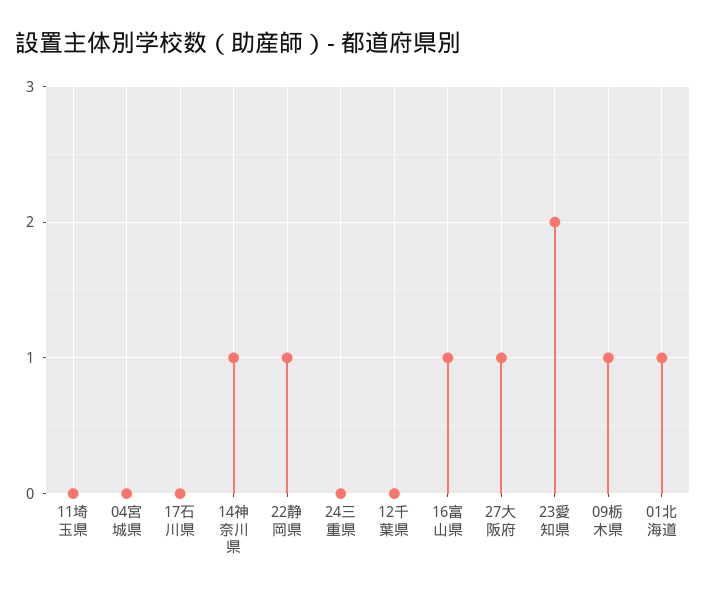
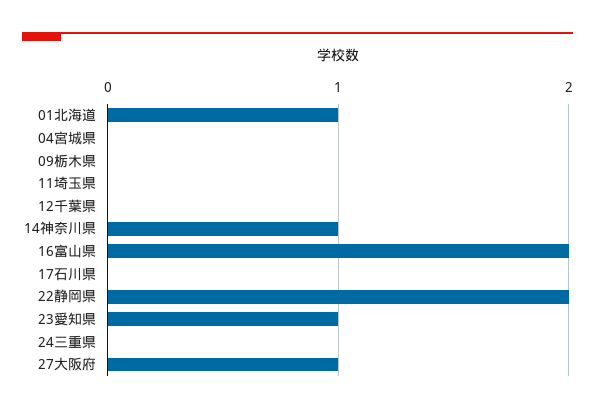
22静岡県: 1 -> 2
16富山県: 1 -> 2
23愛知県: 2 -> 1
09栃木県: 1 -> 0

